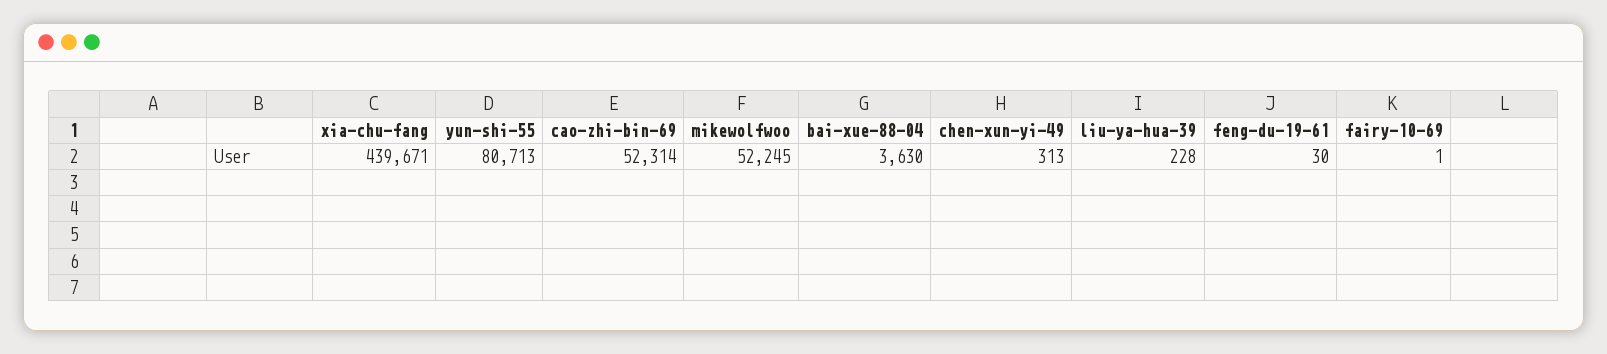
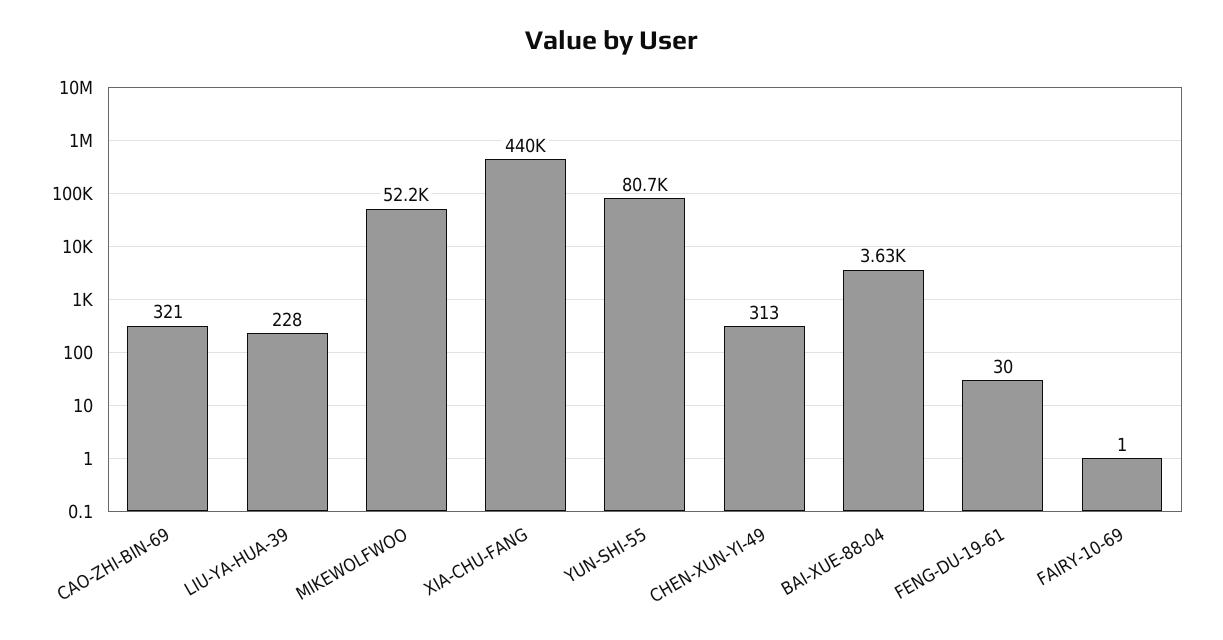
cao-zhi-bin-69: 52314 -> 321

